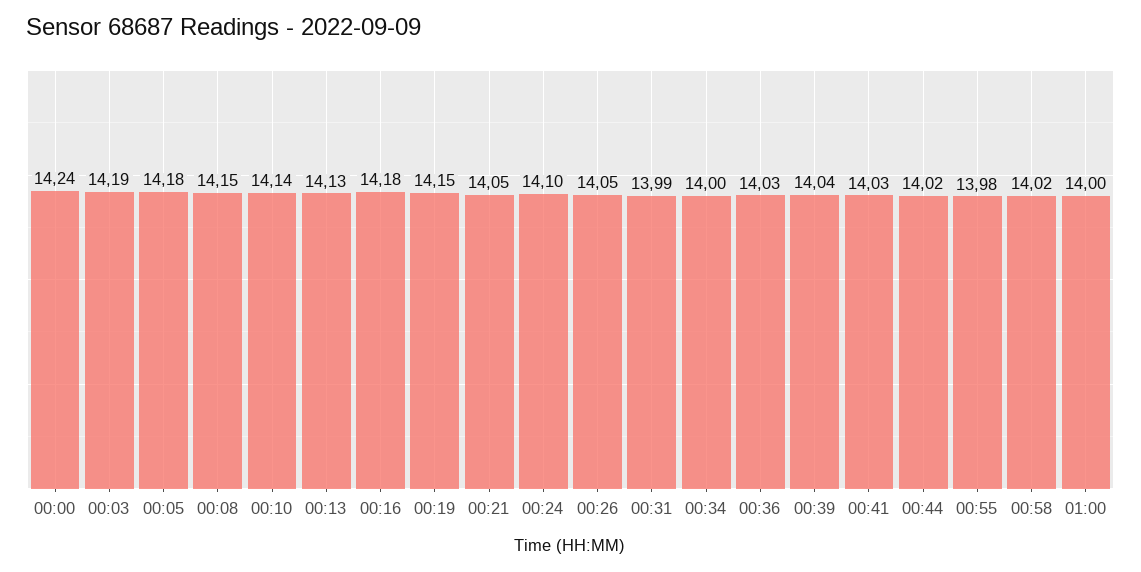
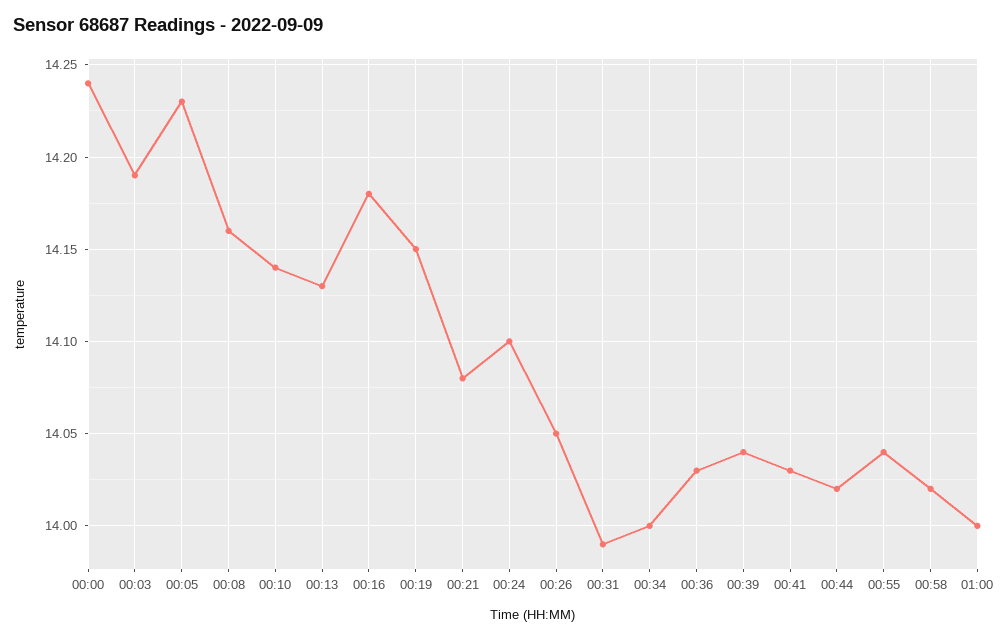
00:05: 14.18 -> 14.23
00:08: 14.15 -> 14.16
00:21: 14.05 -> 14.08
00:55: 13.98 -> 14.04

